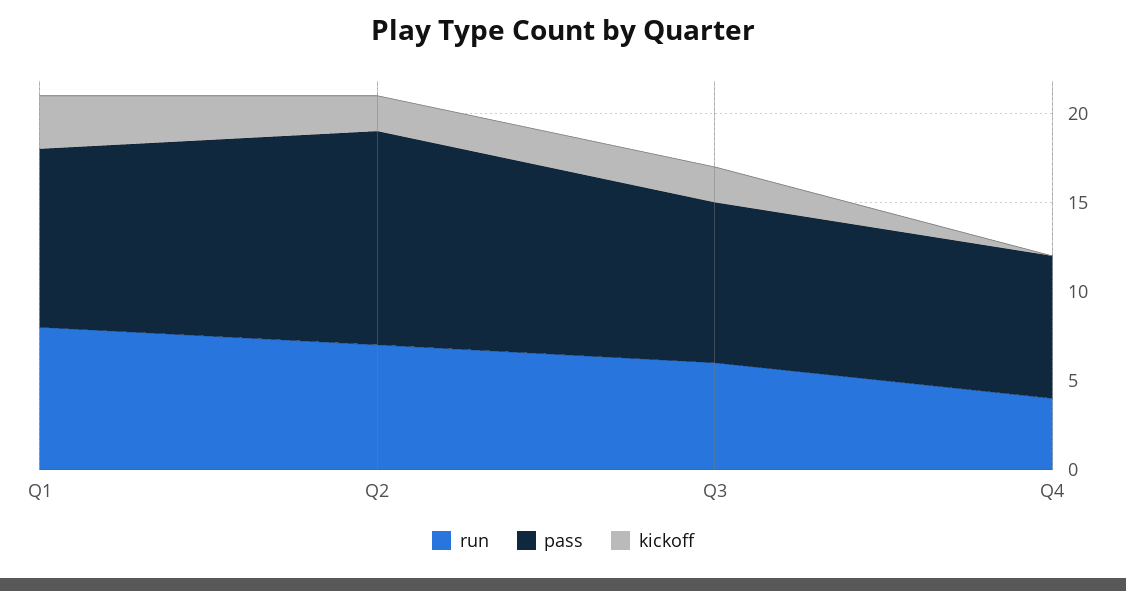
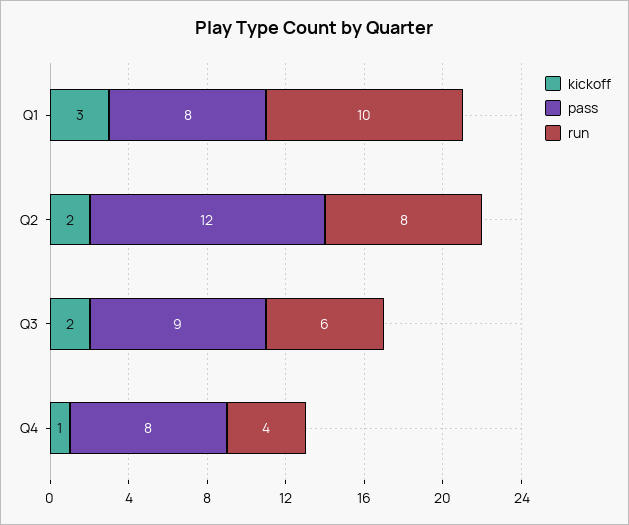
run, Q1: 8 -> 10
pass, Q1: 10 -> 8
run, Q2: 7 -> 8
kickoff, Q4: 0 -> 1

